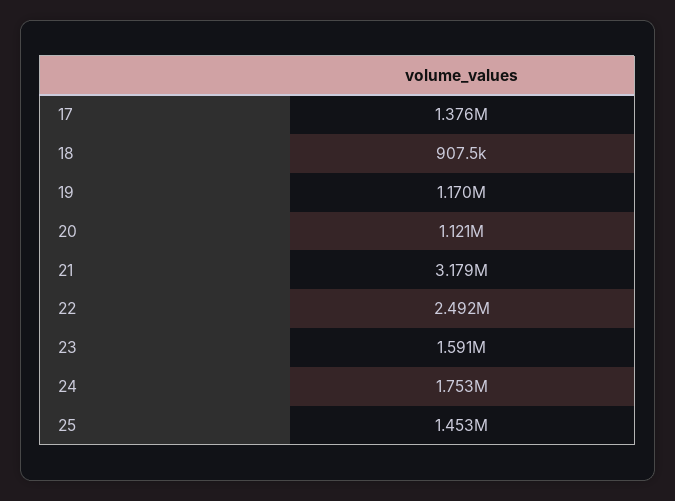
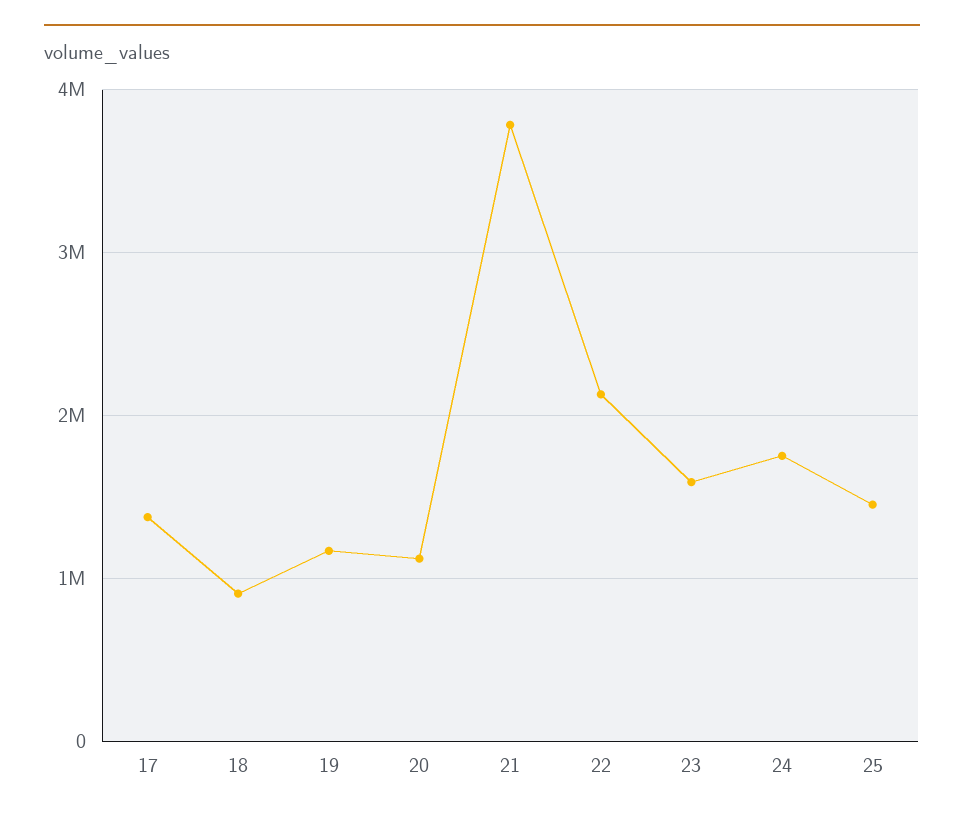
21: 3179000 -> 3800000
22: 2492000 -> 2100000

